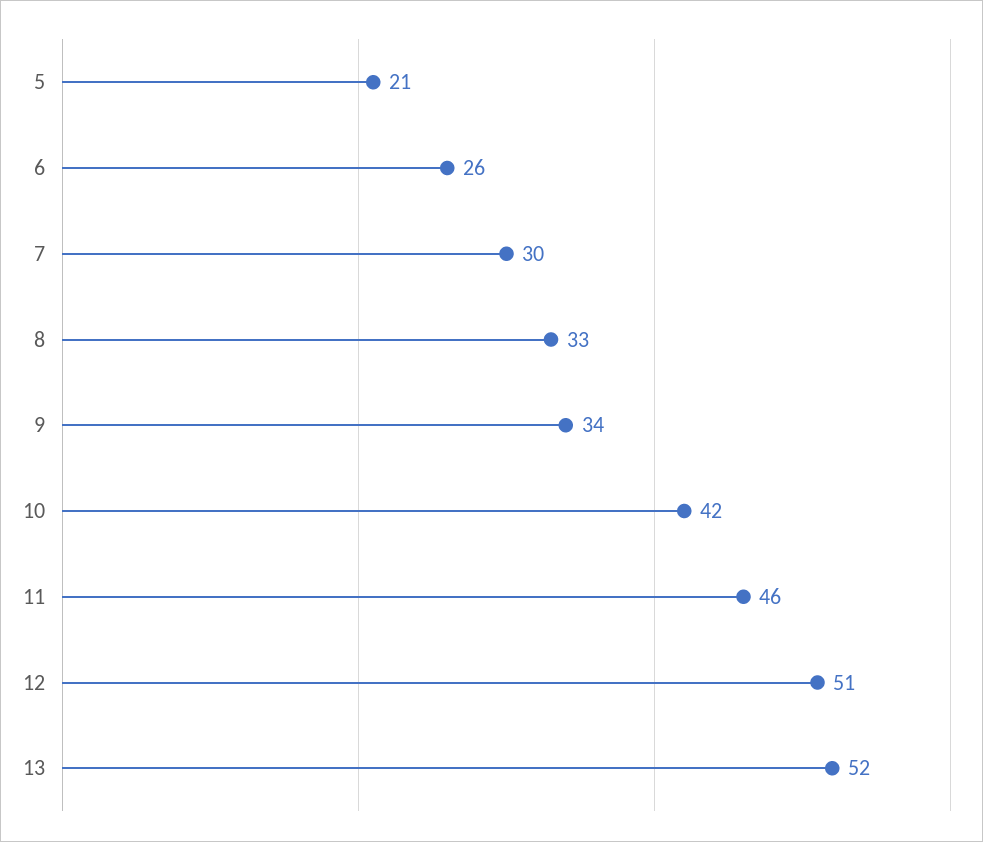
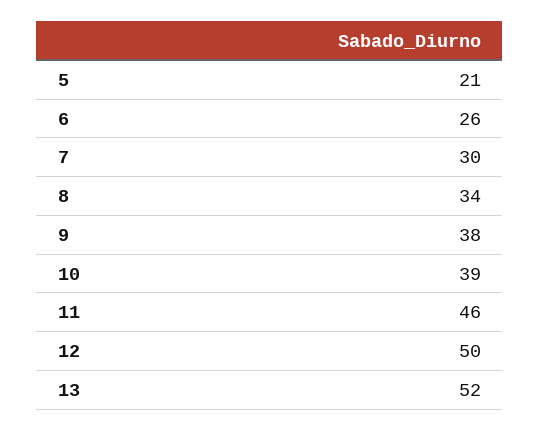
8: 33 -> 34
9: 34 -> 38
10: 42 -> 39
12: 51 -> 50

